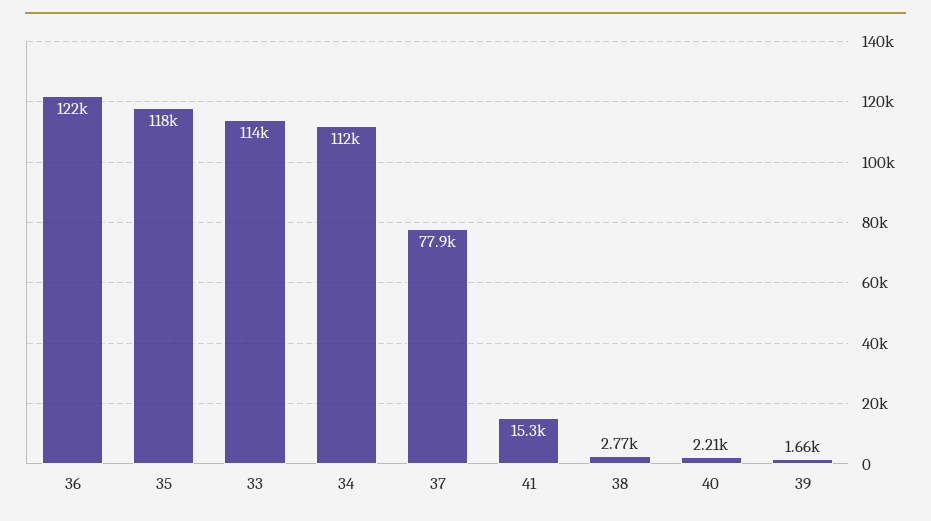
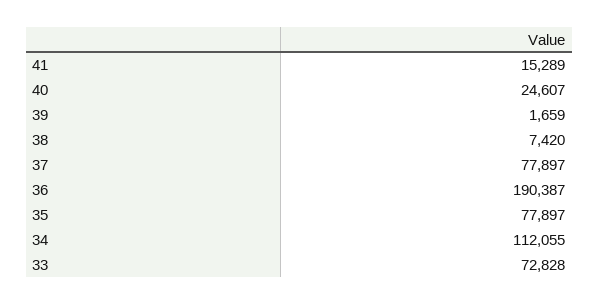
36: 122000 -> 190387
35: 118000 -> 77897
33: 114000 -> 72828
38: 2770 -> 7420
40: 2210 -> 24607

